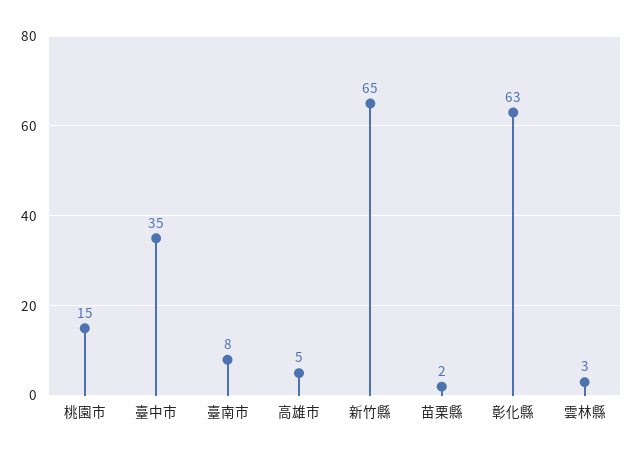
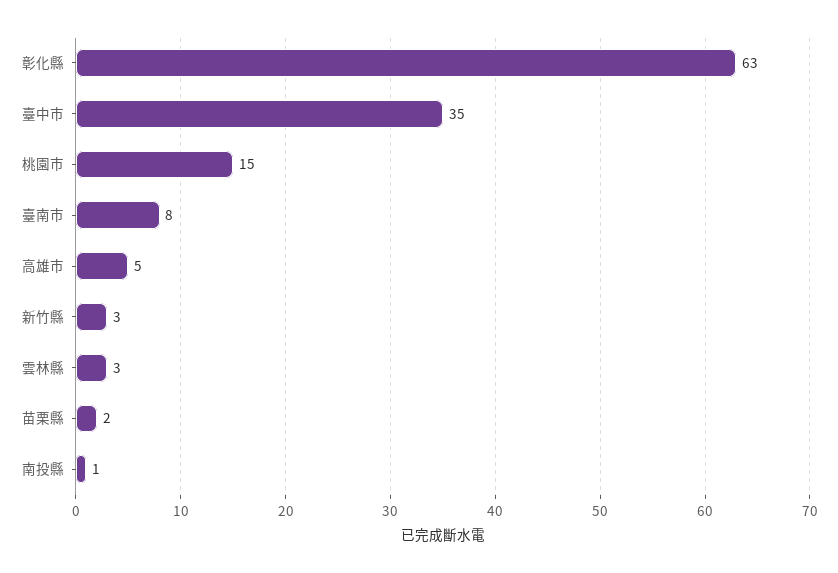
新竹縣: 65 -> 3
南投縣: none -> 1

